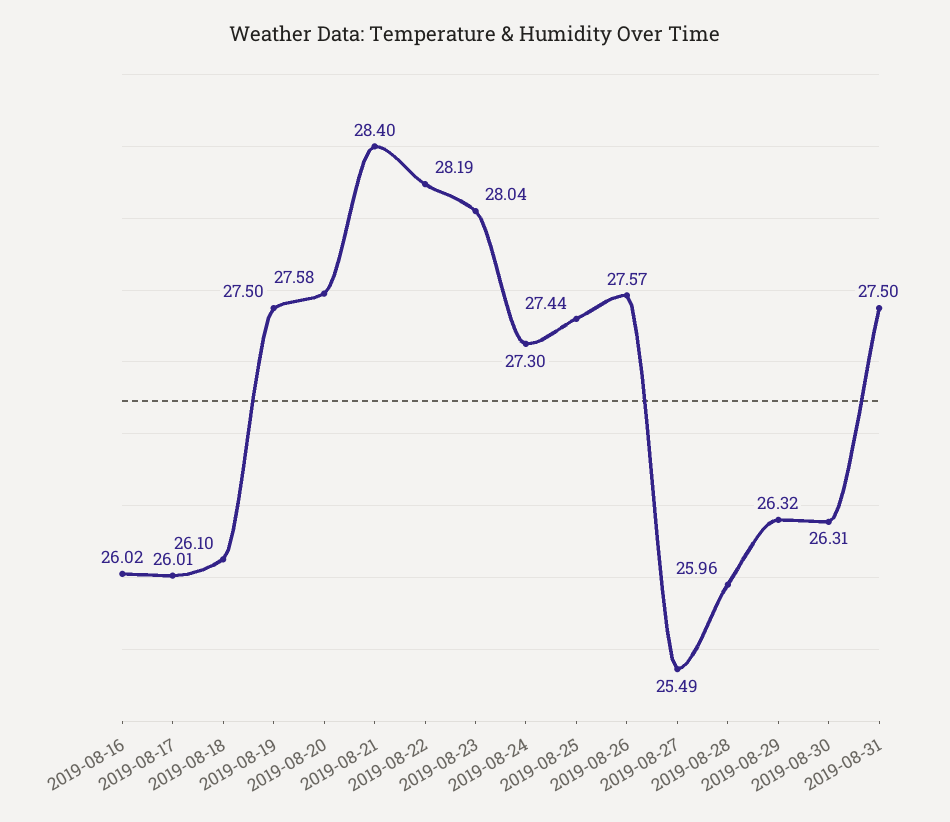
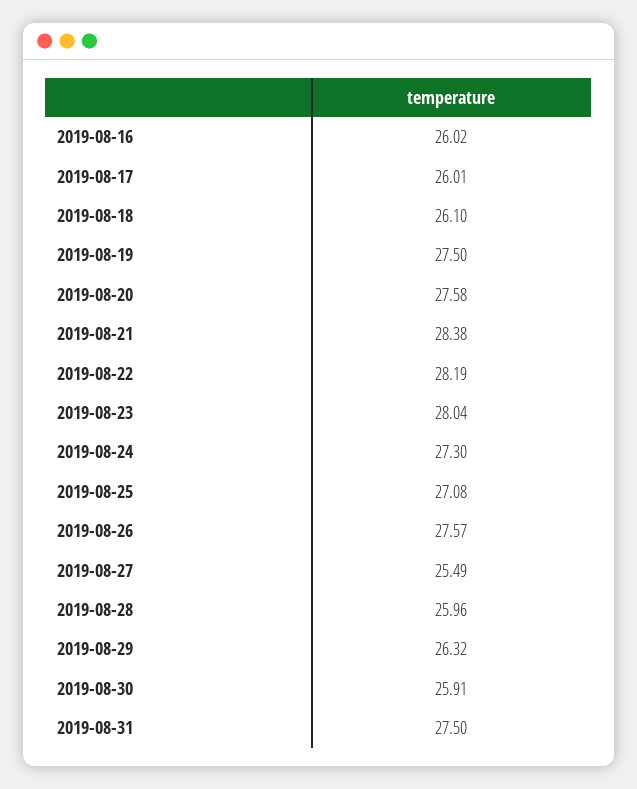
2019-08-21: 28.4 -> 28.38
2019-08-25: 27.44 -> 27.08
2019-08-30: 26.31 -> 25.91

